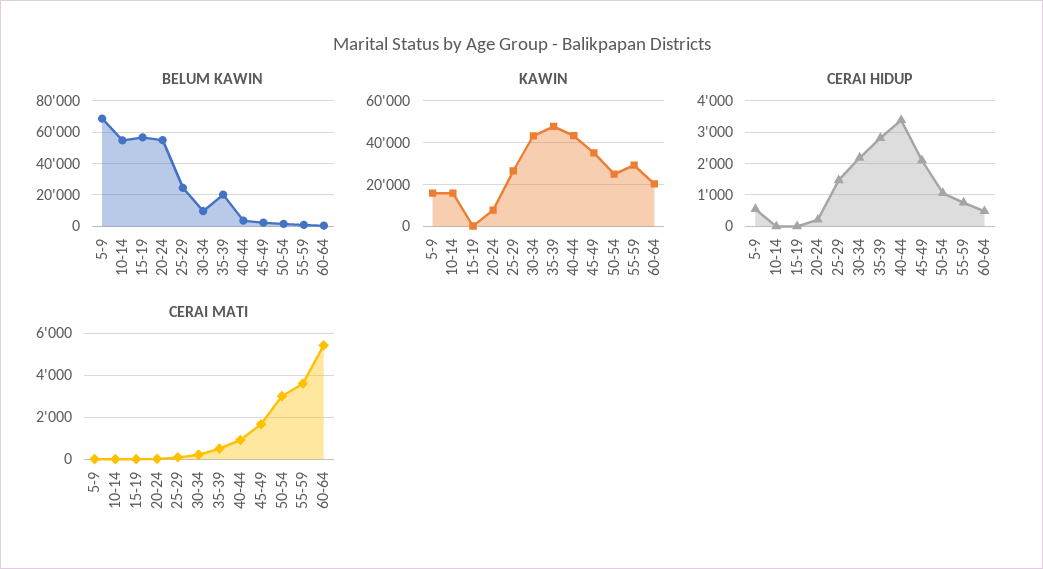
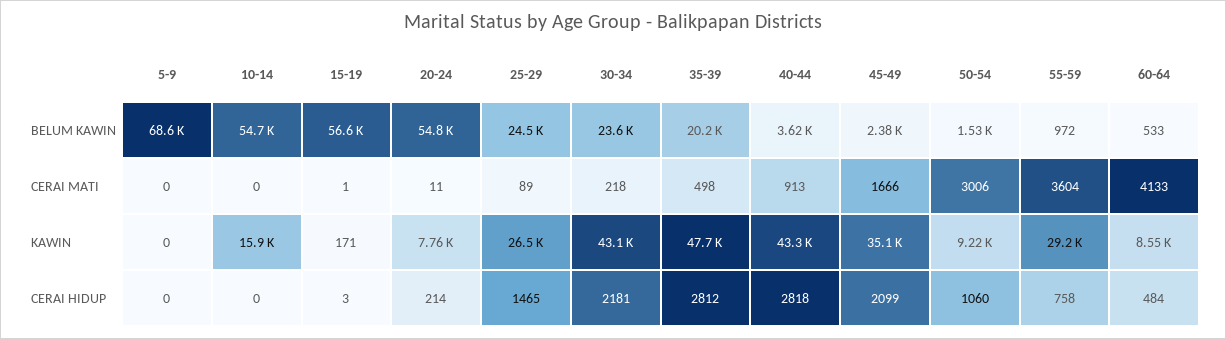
BELUM KAWIN, 30-34: 10000 -> 23600
KAWIN, 5-9: 15000 -> 0
KAWIN, 50-54: 25000 -> 9220
KAWIN, 60-64: 20000 -> 8550
CERAI HIDUP, 5-9: 600 -> 0
CERAI HIDUP, 40-44: 3400 -> 2818
CERAI MATI, 60-64: 5500 -> 4133

